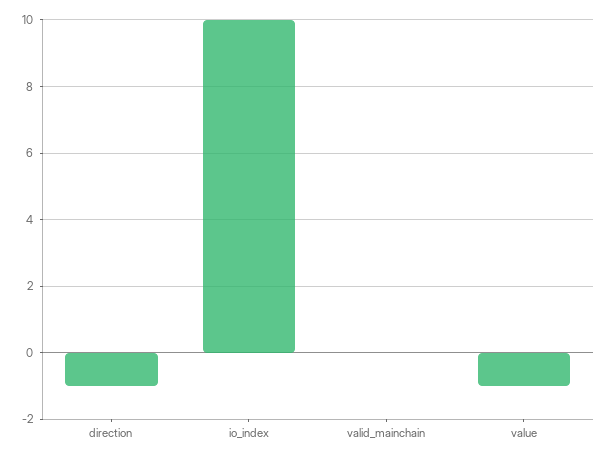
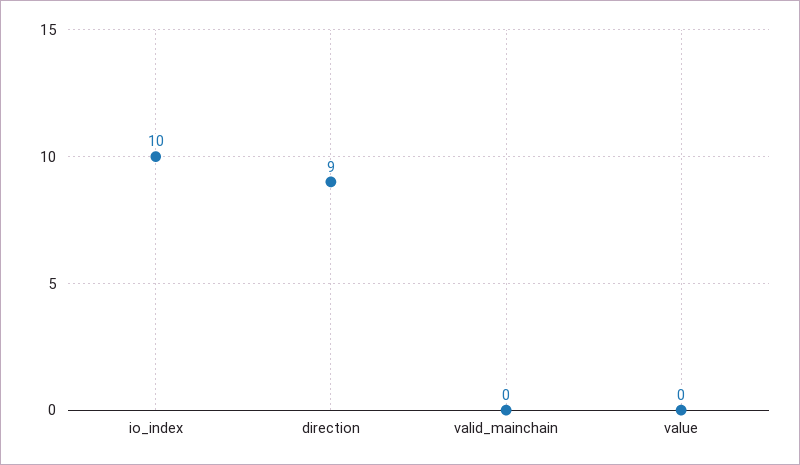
direction: -1 -> 9
value: -1 -> 0

